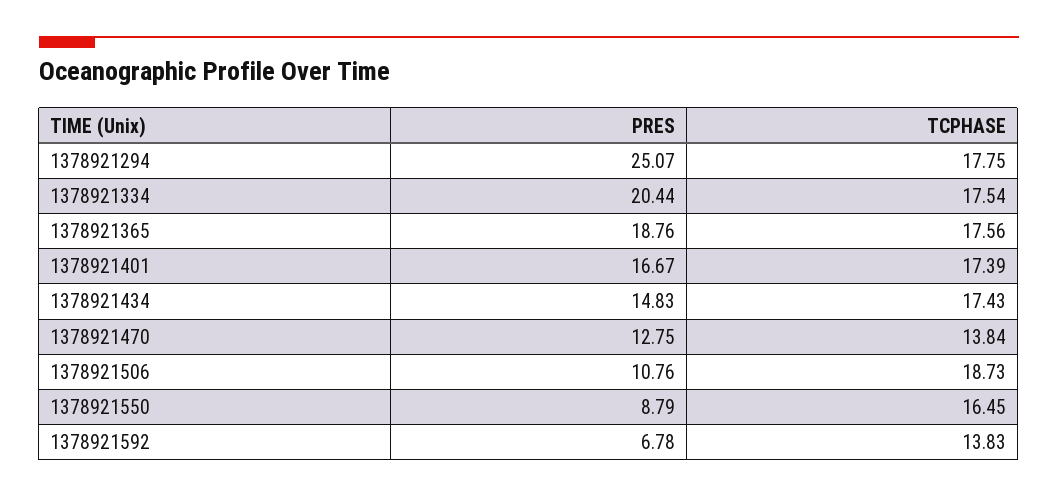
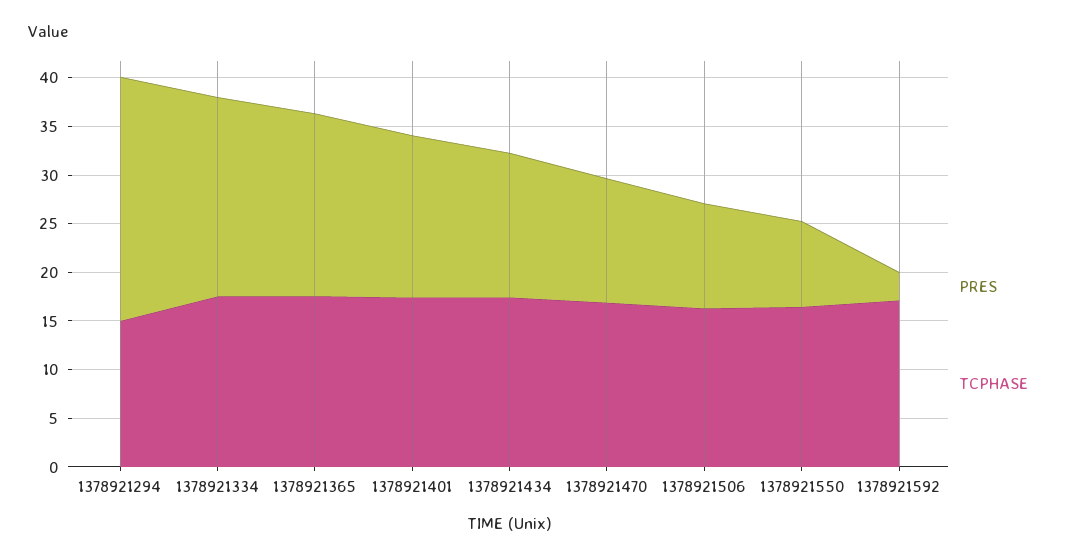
TCPHASE, 1378921294: 17.75 -> 15
TCPHASE, 1378921470: 13.84 -> 17
TCPHASE, 1378921506: 18.73 -> 16
PRES, 1378921592: 6.78 -> 3
TCPHASE, 1378921592: 13.83 -> 17

